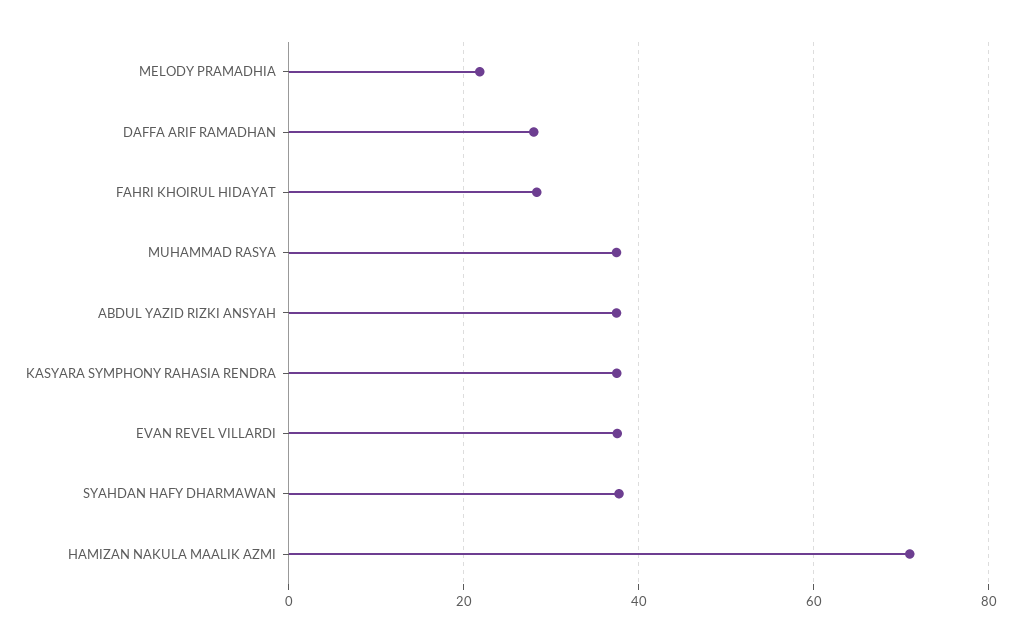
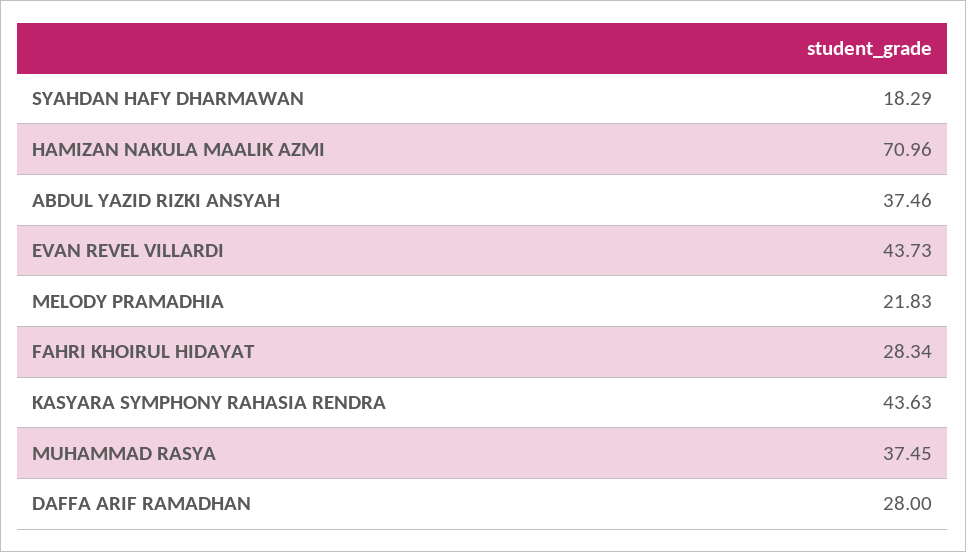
KASYARA SYMPHONY RAHASIA RENDRA: 38 -> 43.63
EVAN REVEL VILLARDI: 38 -> 43.73
SYAHDAN HAFY DHARMAWAN: 38 -> 18.29

